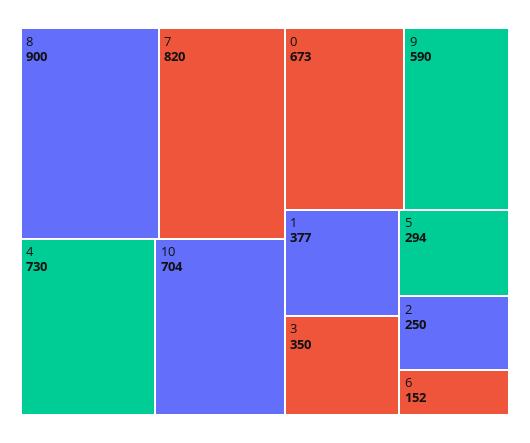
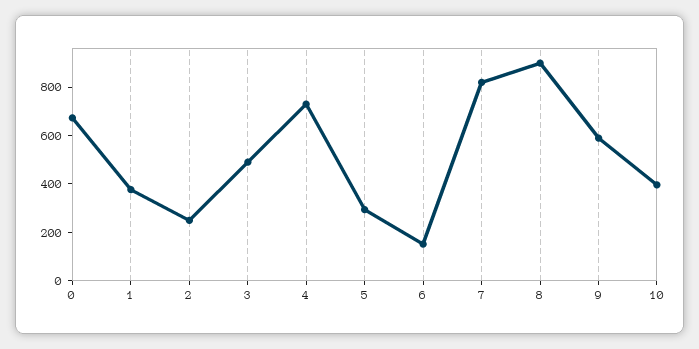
10: 704 -> 400
3: 350 -> 500

